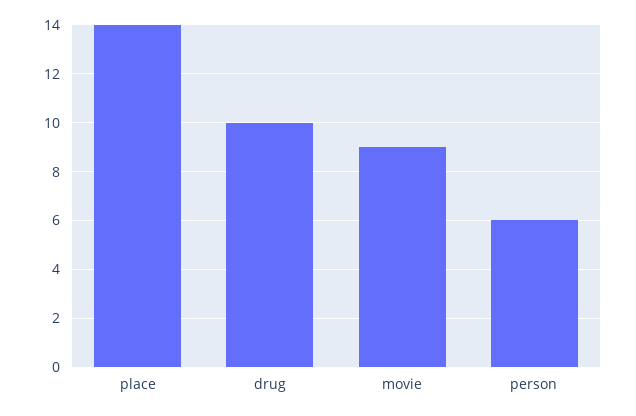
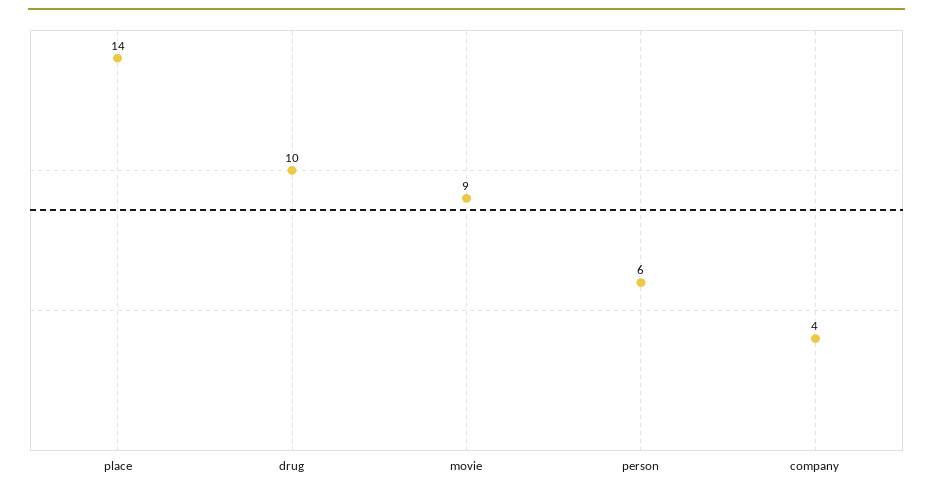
company: none -> 4

